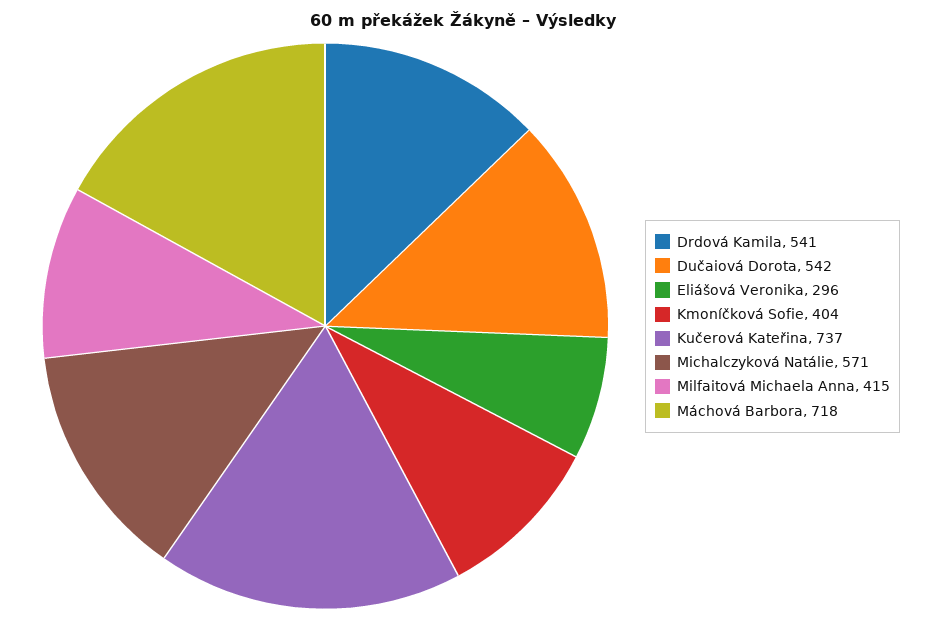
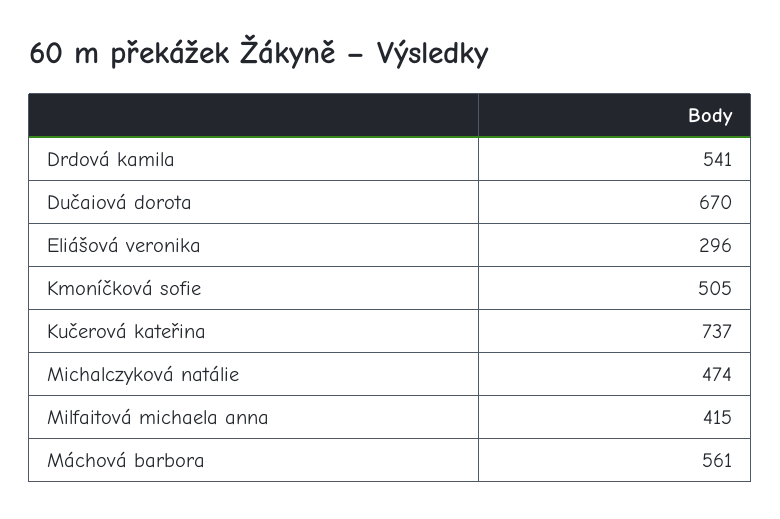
Dučaiová Dorota: 542 -> 670
Kmoníčková Sofie: 404 -> 505
Michalczyková Natálie: 571 -> 474
Máchová Barbora: 718 -> 561

